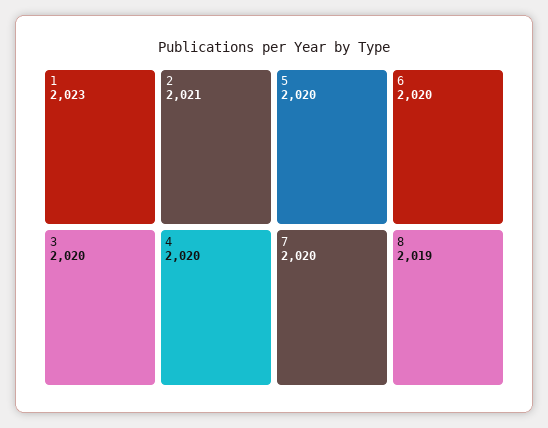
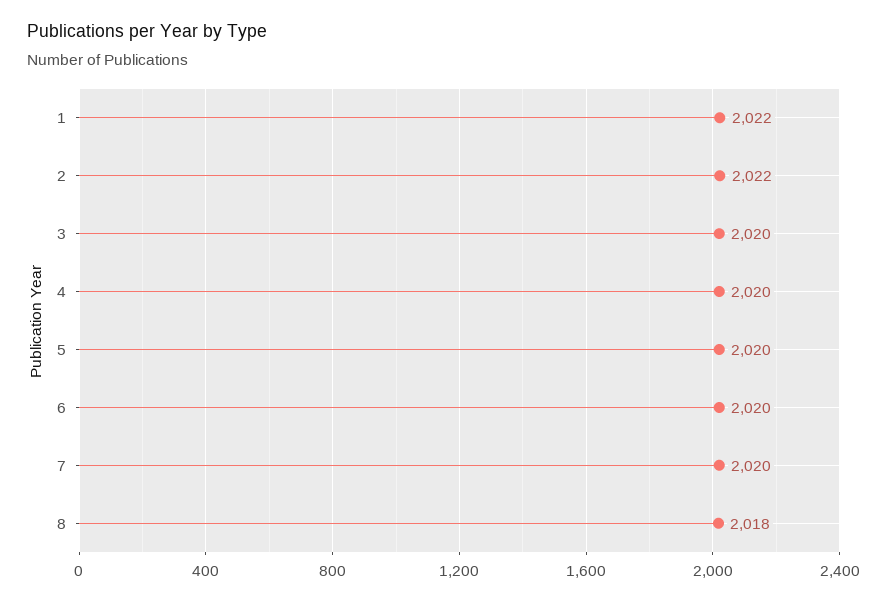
1: 2023 -> 2022
2: 2021 -> 2022
8: 2019 -> 2018

